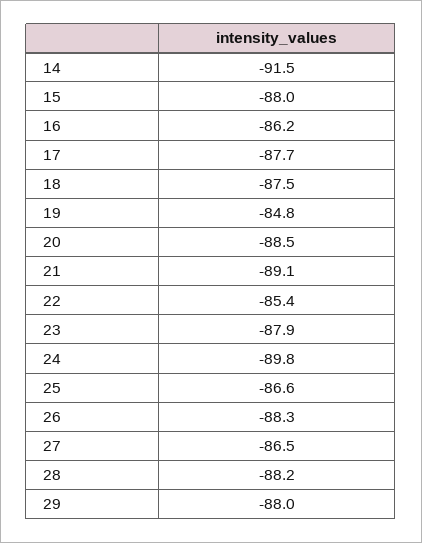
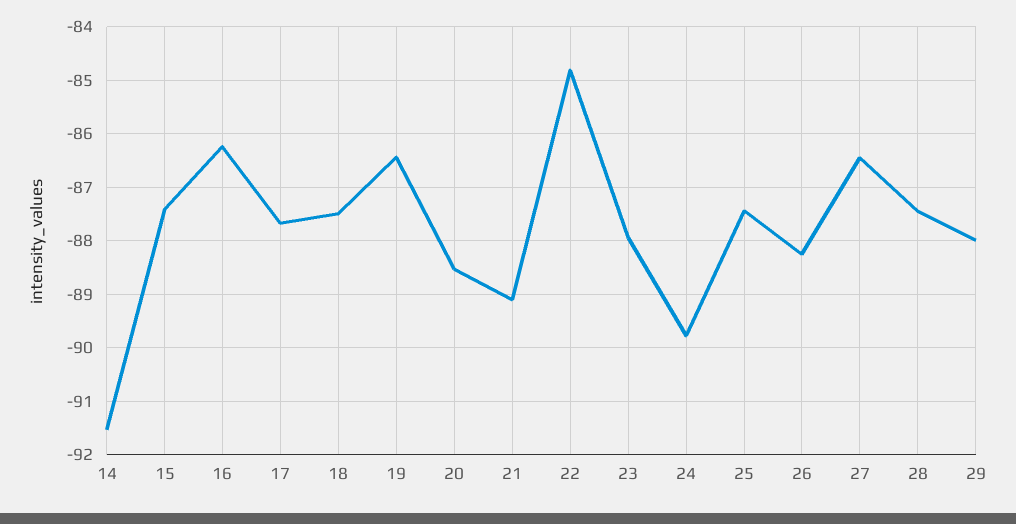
15: -88 -> -87.4
19: -84.8 -> -86.4
22: -85.4 -> -84.8
25: -86.6 -> -87.4
28: -88.2 -> -87.4

